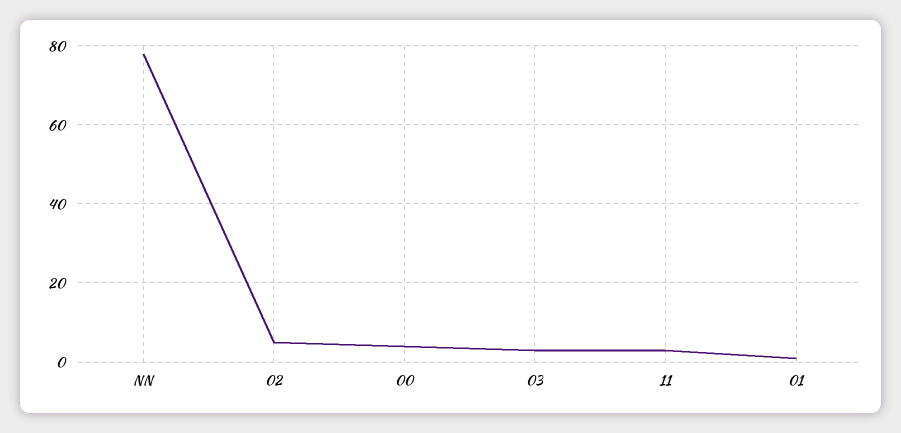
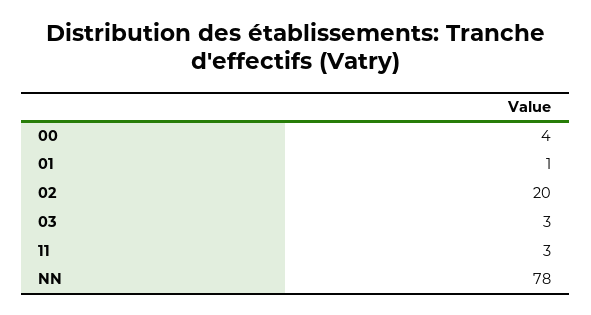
02: 5 -> 20

